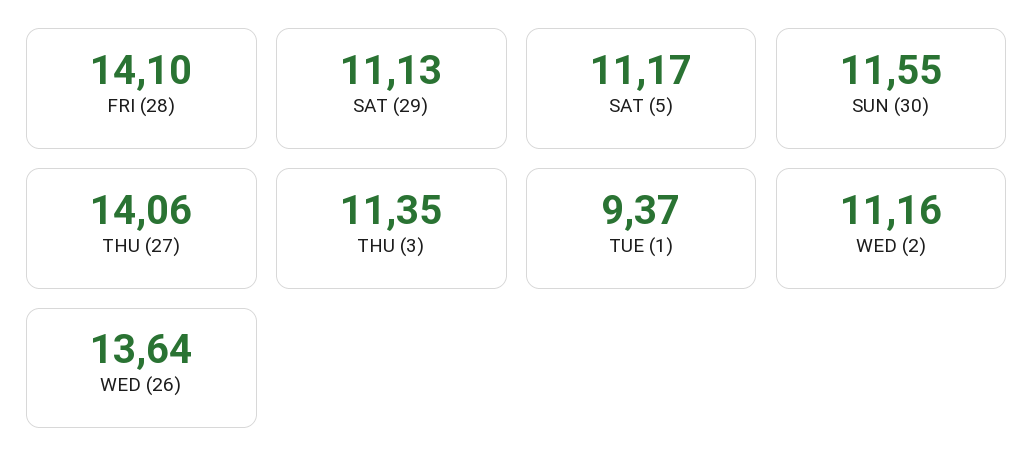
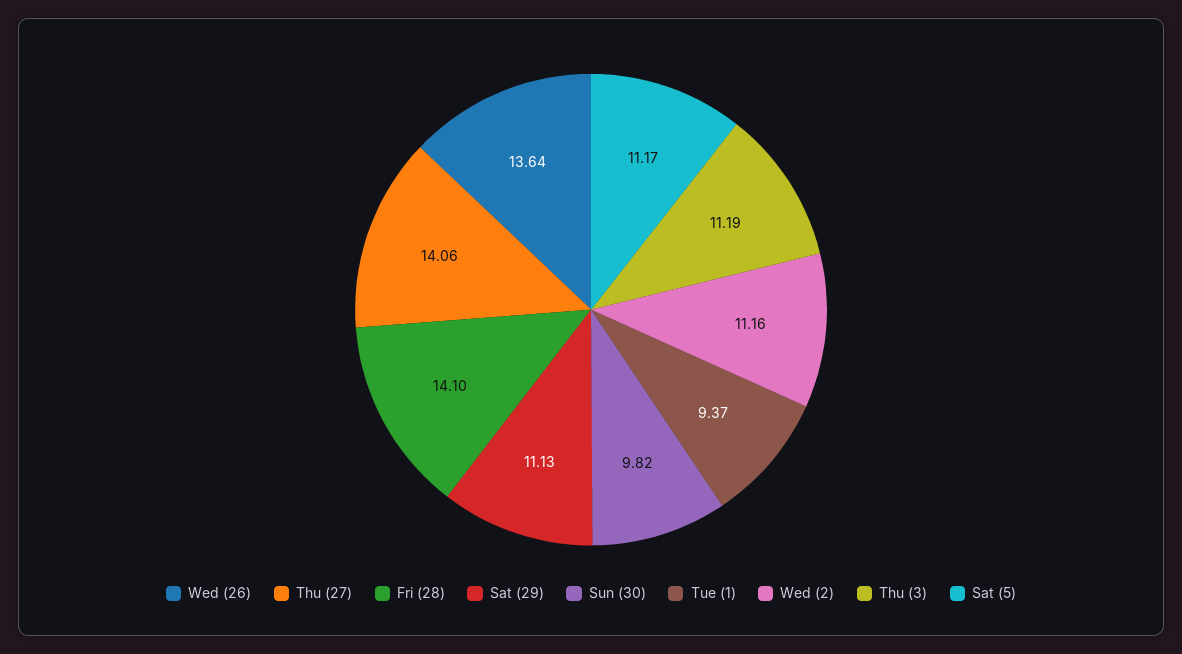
SUN (30): 11.55 -> 9.82
THU (3): 11.35 -> 11.19

